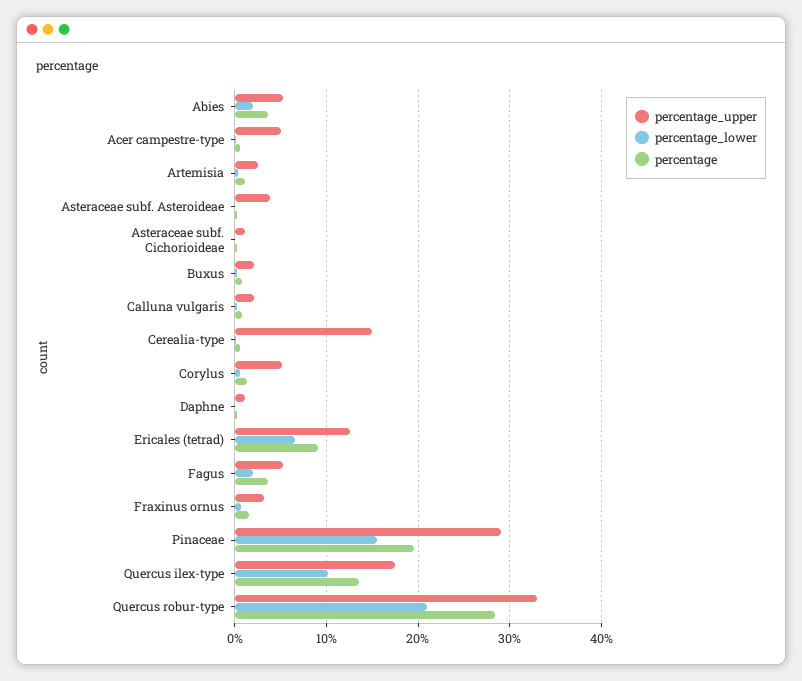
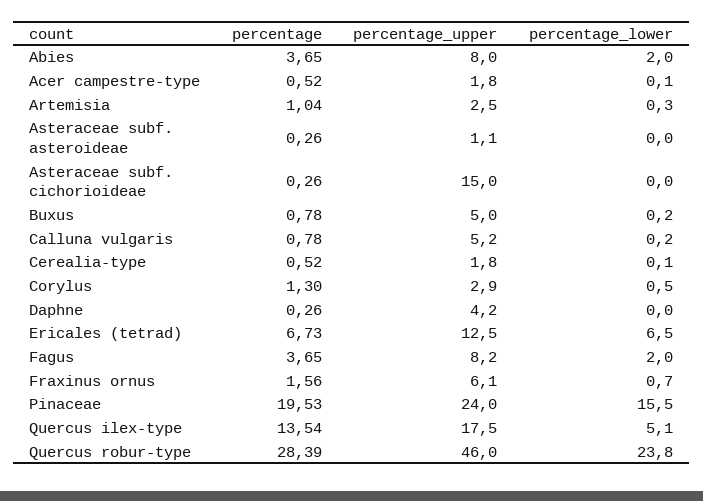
percentage_upper, Abies: 5 -> 8
percentage_upper, Acer campestre-type: 5 -> 1.8
percentage_upper, Asteraceae subf. Asteroideae: 4 -> 1.1
percentage_upper, Asteraceae subf. Cichorioideae: 1 -> 15
percentage_upper, Buxus: 2 -> 5
percentage_upper, Calluna vulgaris: 2 -> 5.2
percentage_upper, Cerealia-type: 15 -> 1.8
percentage_upper, Corylus: 5 -> 2.9
percentage_upper, Daphne: 1 -> 4.2
percentage, Ericales (tetrad): 9 -> 6.73
percentage_upper, Fagus: 5 -> 8.2
percentage_upper, Fraxinus ornus: 3 -> 6.1
percentage_upper, Pinaceae: 29 -> 24
percentage_lower, Quercus ilex-type: 10 -> 5.1
percentage_upper, Quercus robur-type: 33 -> 46
percentage_lower, Quercus robur-type: 21 -> 23.8

